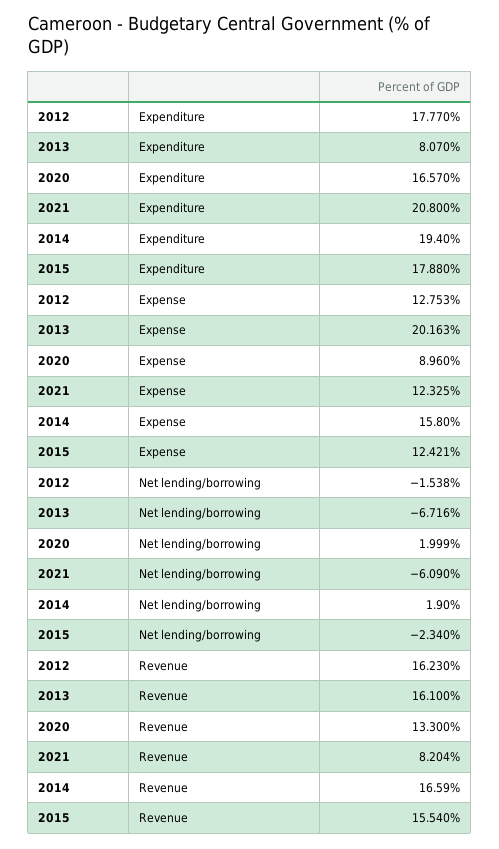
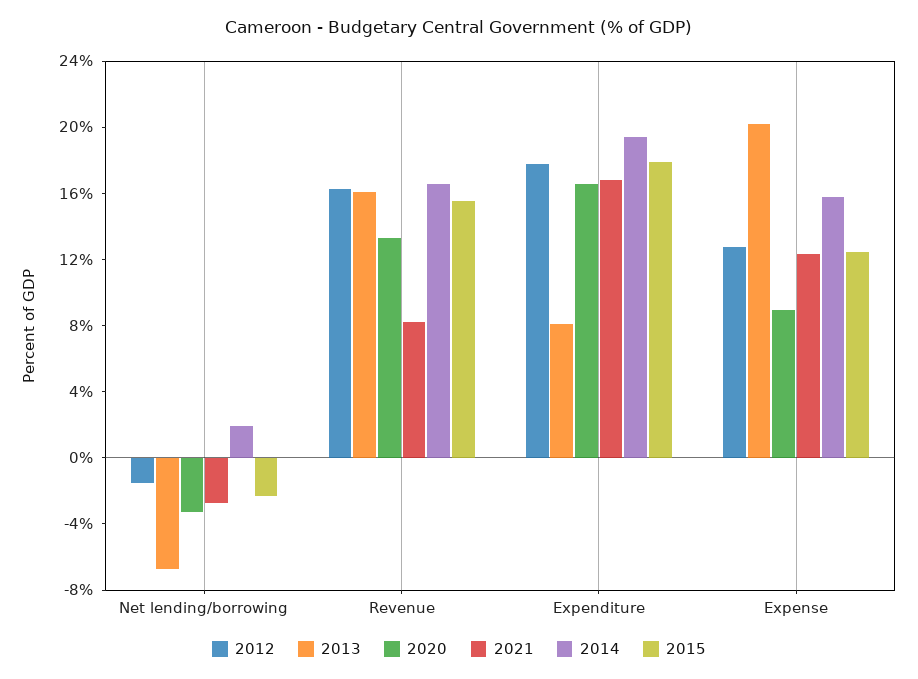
2021, Expenditure: 20.8 -> 17
2020, Net lending/borrowing: 1.999 -> -3
2021, Net lending/borrowing: -6.09 -> -3

